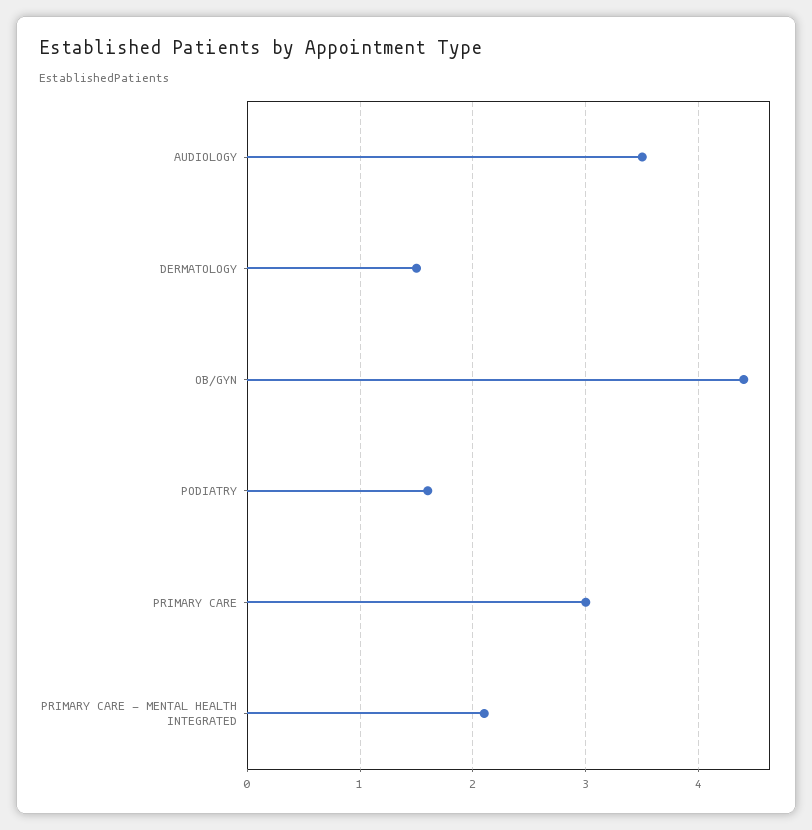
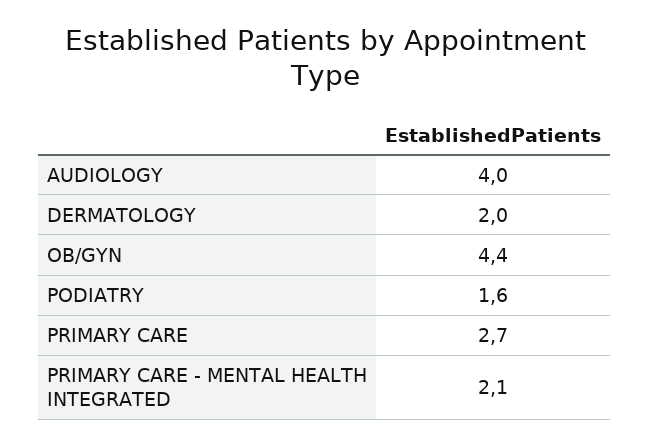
AUDIOLOGY: 3.5 -> 4
DERMATOLOGY: 1.5 -> 2
PRIMARY CARE: 3 -> 2.7

